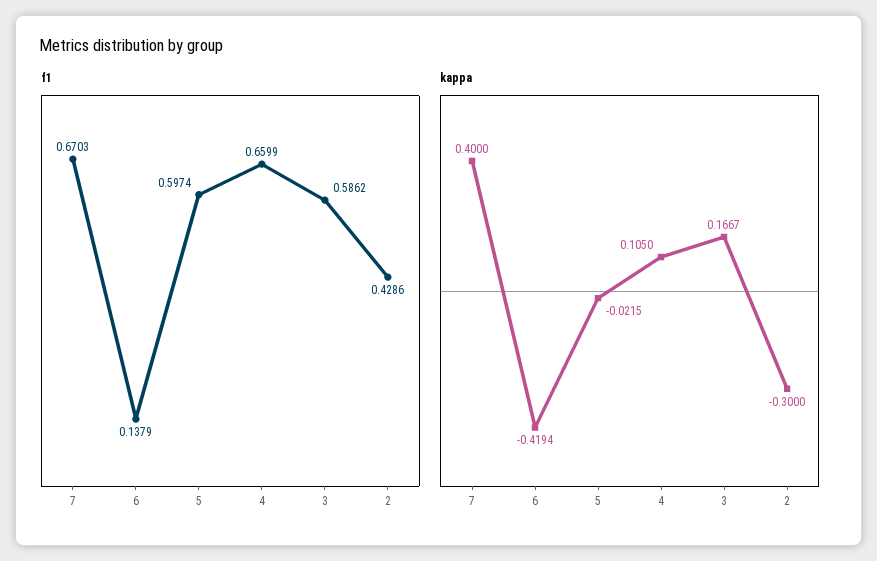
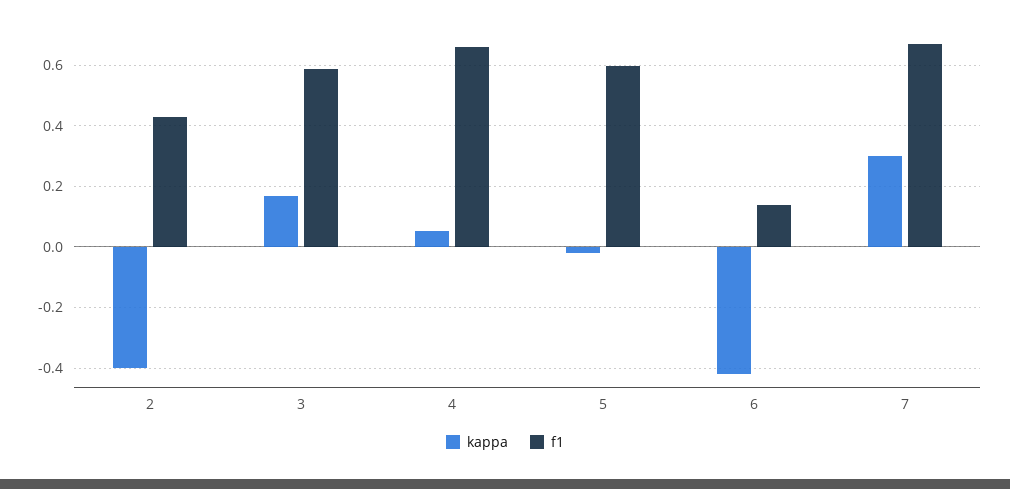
kappa, 7: 0.4 -> 0.3
kappa, 4: 0.105 -> 0.06
kappa, 2: -0.3 -> -0.4

